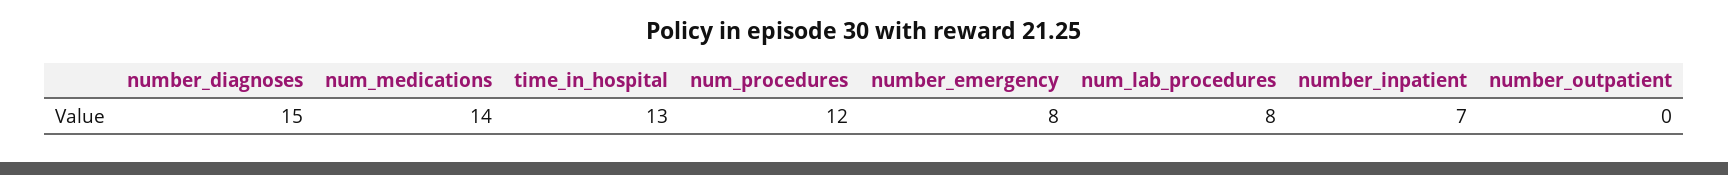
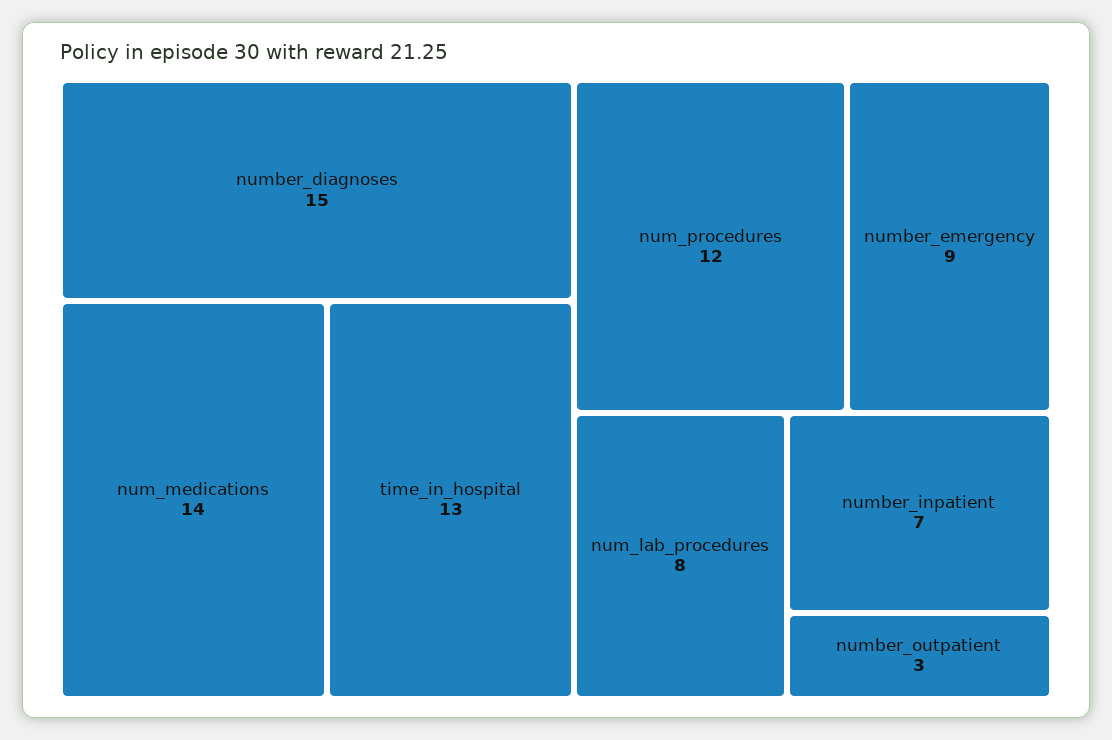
number_emergency: 8 -> 9
number_outpatient: 0 -> 3

